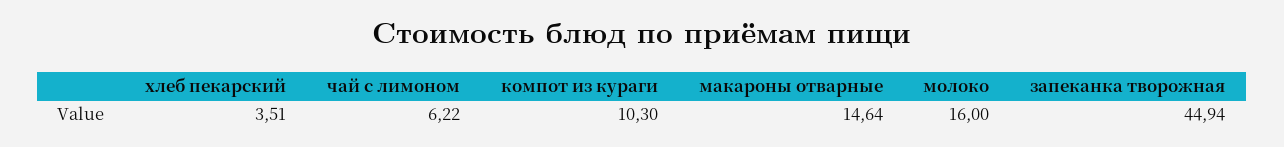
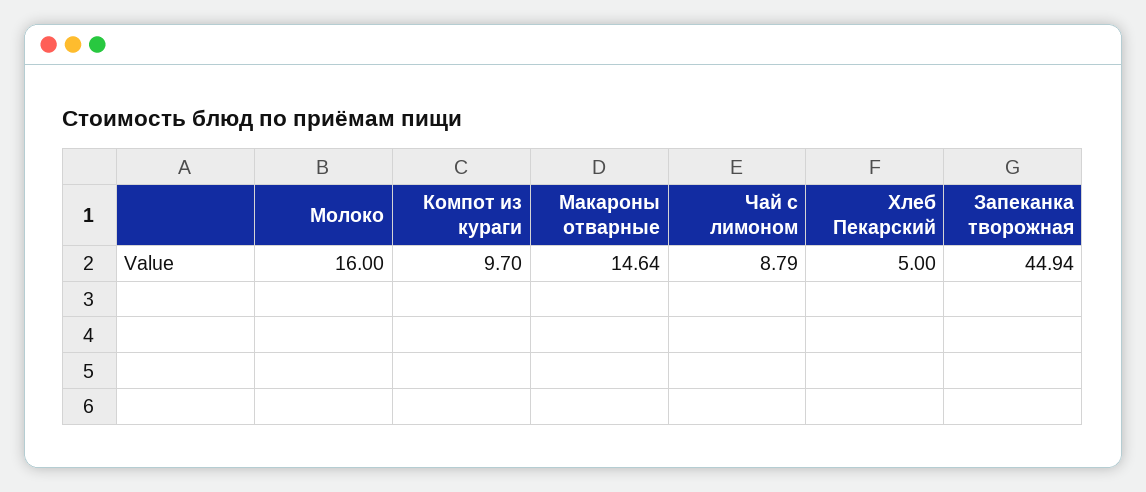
хлеб пекарский: 3.51 -> 5
чай с лимоном: 6.22 -> 8.79
компот из кураги: 10.3 -> 9.7

